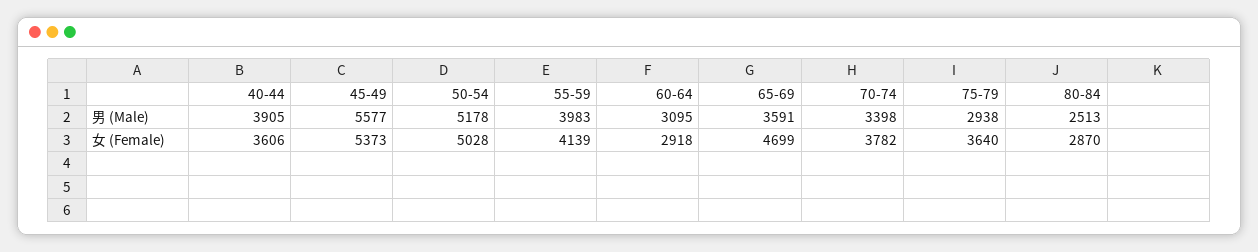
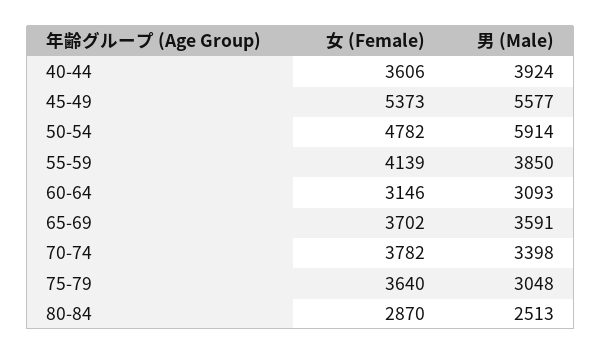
40-44, 男 (Male): 3905 -> 3924
50-54, 男 (Male): 5178 -> 5914
55-59, 男 (Male): 3983 -> 3850
60-64, 男 (Male): 3095 -> 3093
75-79, 男 (Male): 2938 -> 3048
50-54, 女 (Female): 5028 -> 4782
60-64, 女 (Female): 2918 -> 3146
65-69, 女 (Female): 4699 -> 3702

